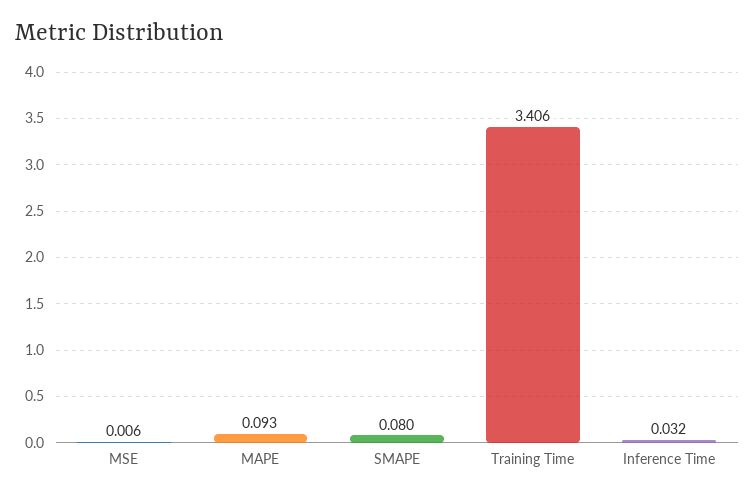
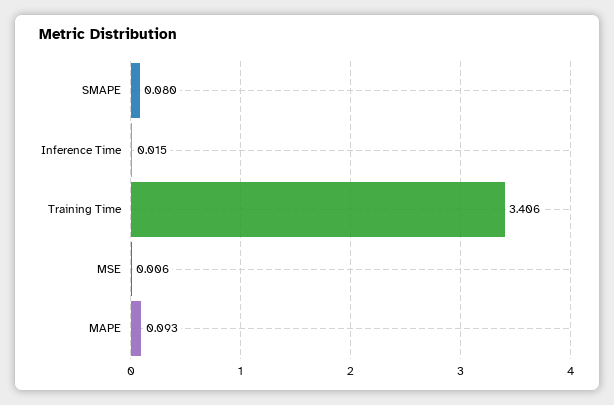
Inference Time: 0.032 -> 0.015

